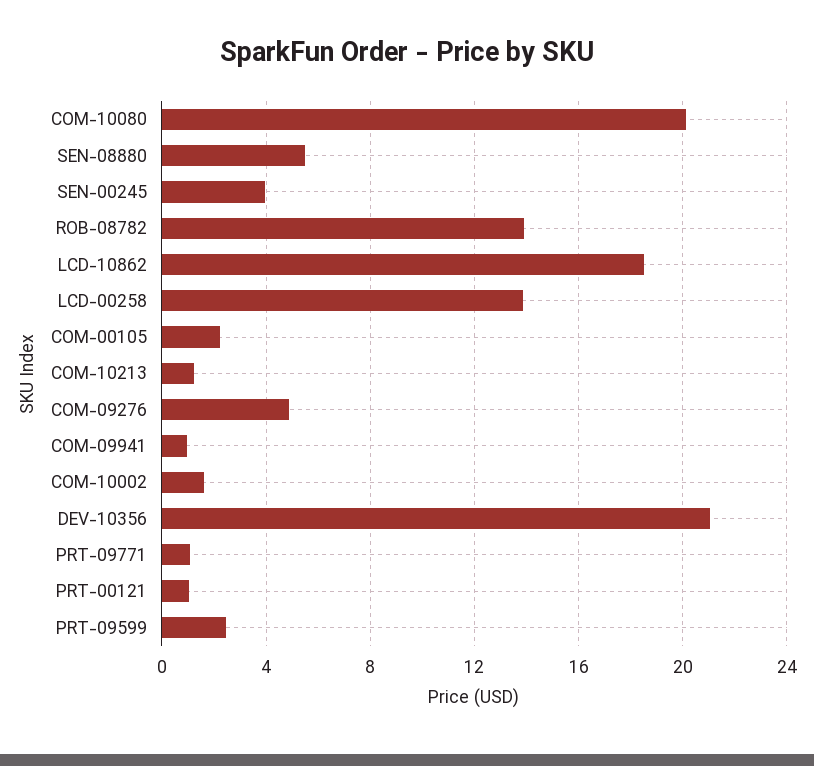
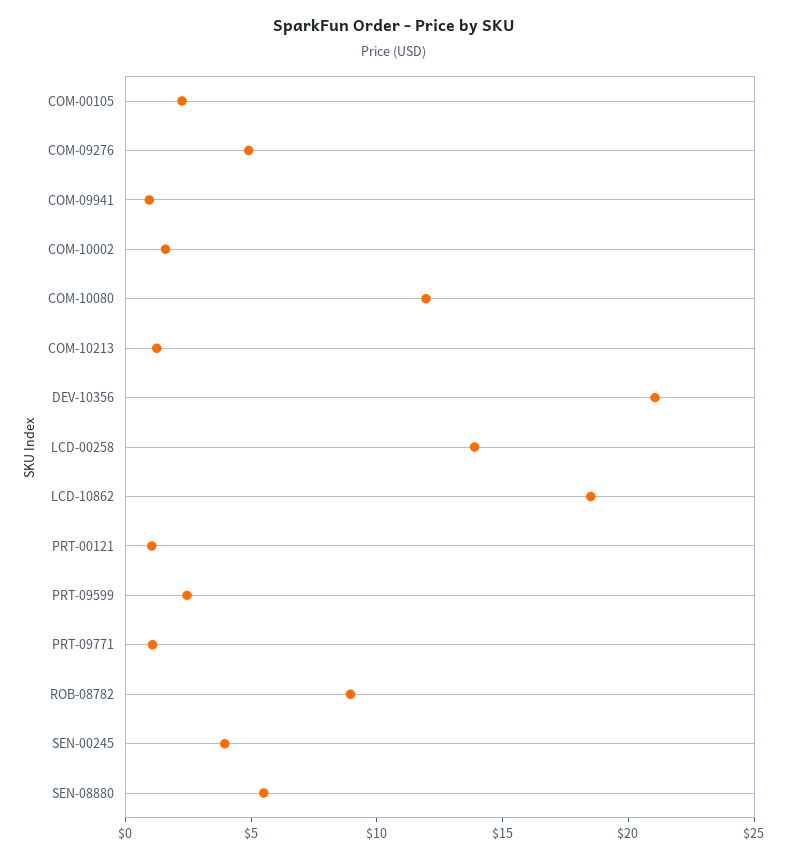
COM-10080: 20 -> 12
ROB-08782: 14 -> 9

